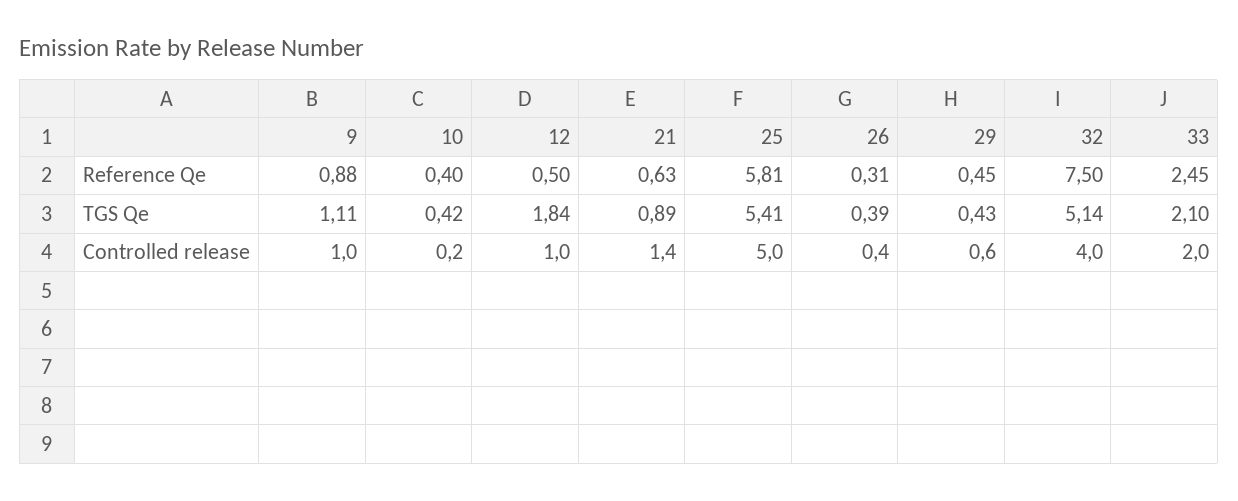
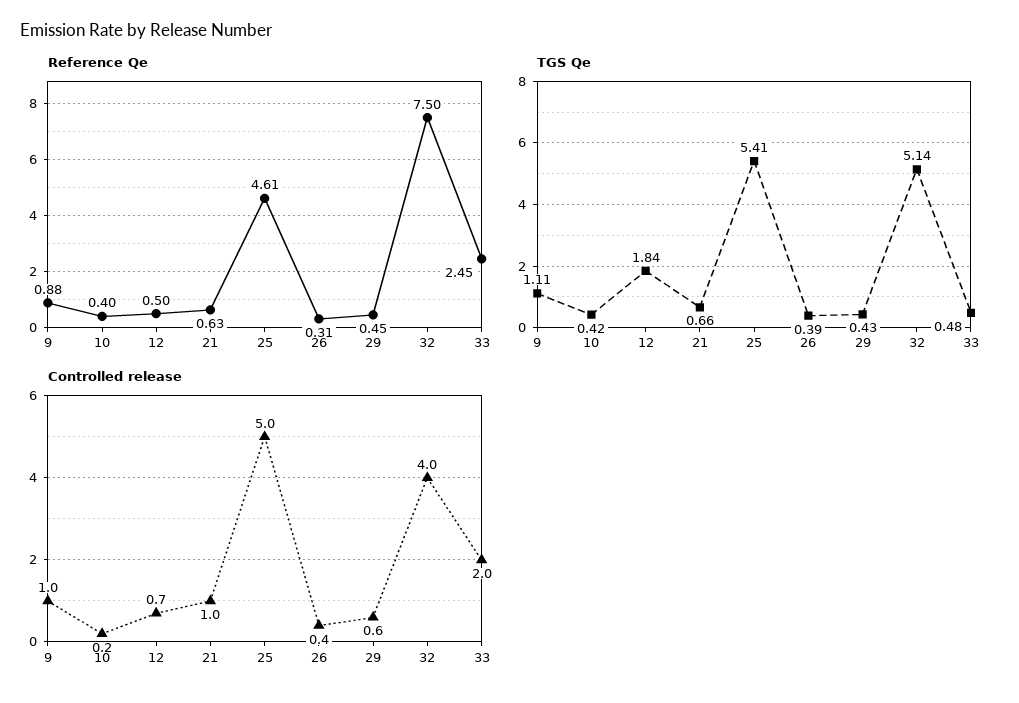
Reference Qe, 25: 5.81 -> 4.61
TGS Qe, 21: 0.89 -> 0.66
TGS Qe, 33: 2.1 -> 0.48
Controlled release, 12: 1 -> 0.7
Controlled release, 21: 1.4 -> 1

